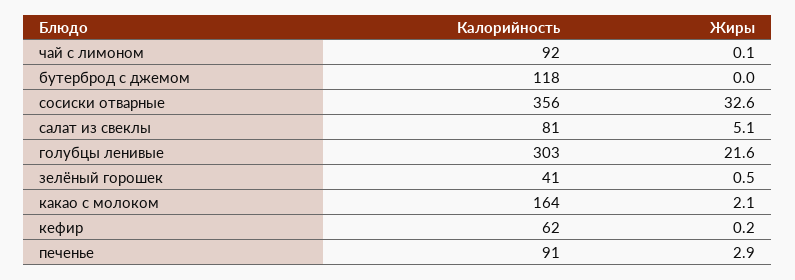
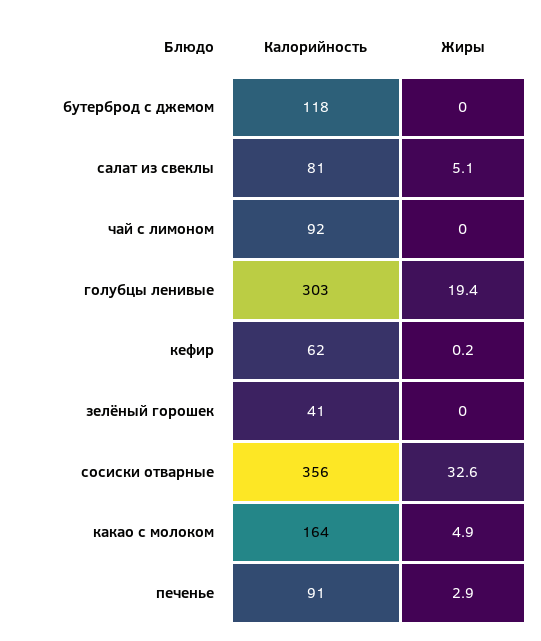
Жиры, чай с лимоном: 0.1 -> 0
Жиры, голубцы ленивые: 21.6 -> 19.4
Жиры, зелёный горошек: 0.5 -> 0
Жиры, какао с молоком: 2.1 -> 4.9

